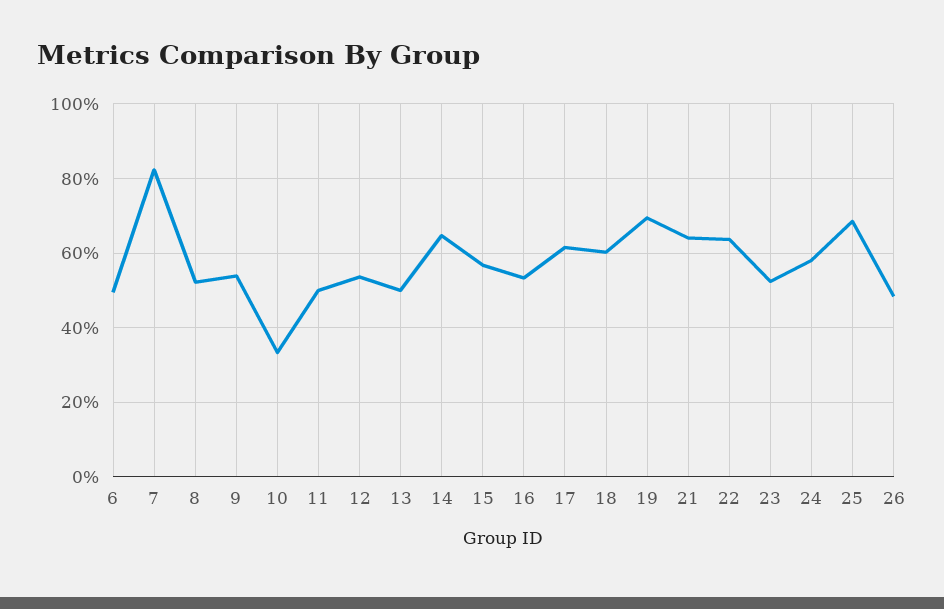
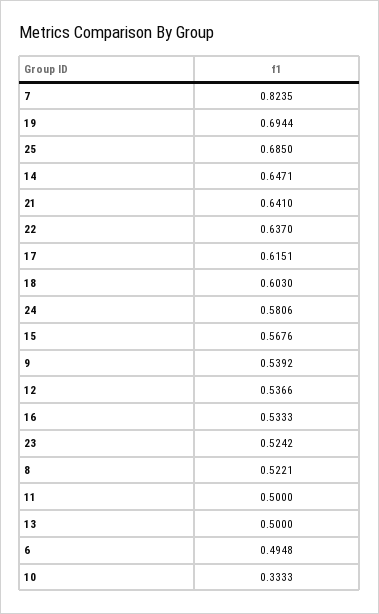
26: 0.48 -> none

